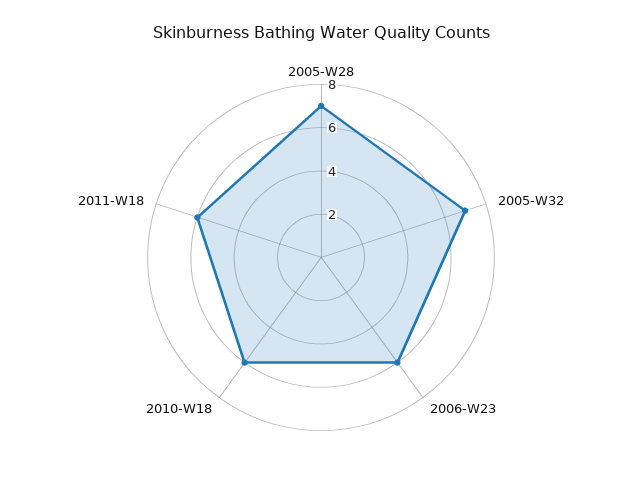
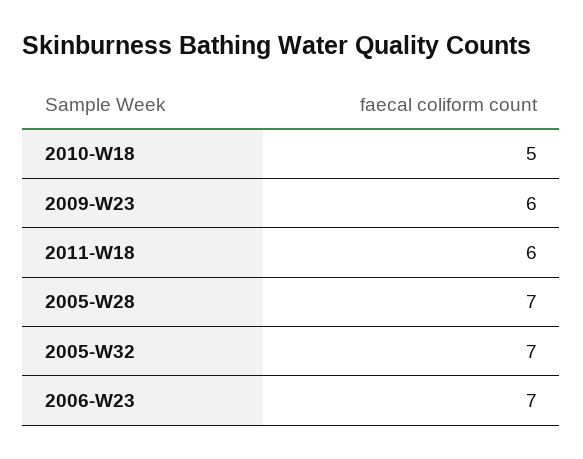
2006-W23: 6 -> 7
2010-W18: 6 -> 5
2009-W23: none -> 6

